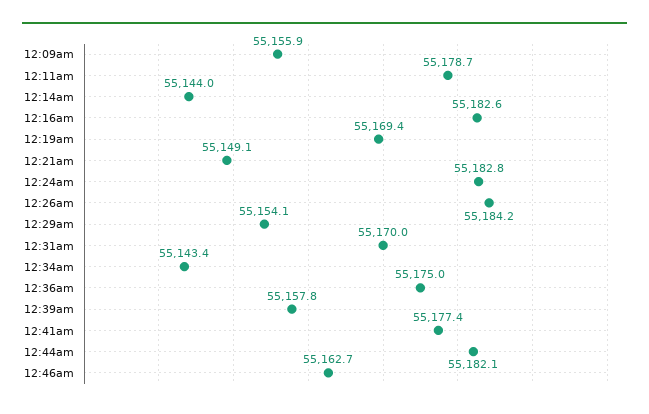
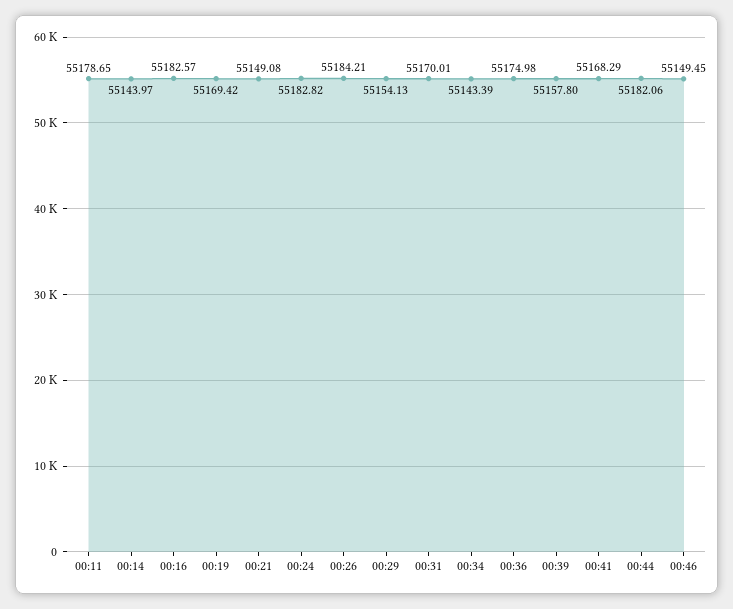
12:09am: 55155.9 -> none
12:41am: 55177.4 -> 55168.29
12:46am: 55162.7 -> 55149.45

